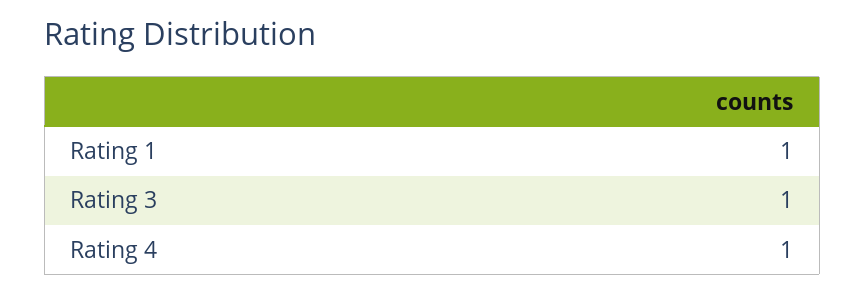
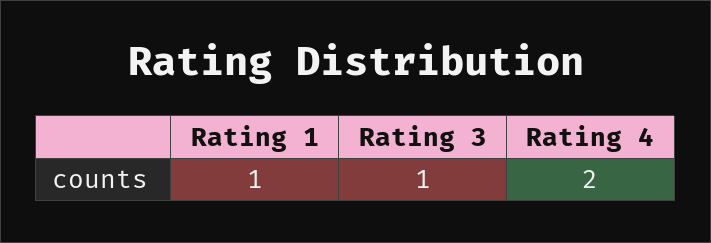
Rating 4: 1 -> 2

